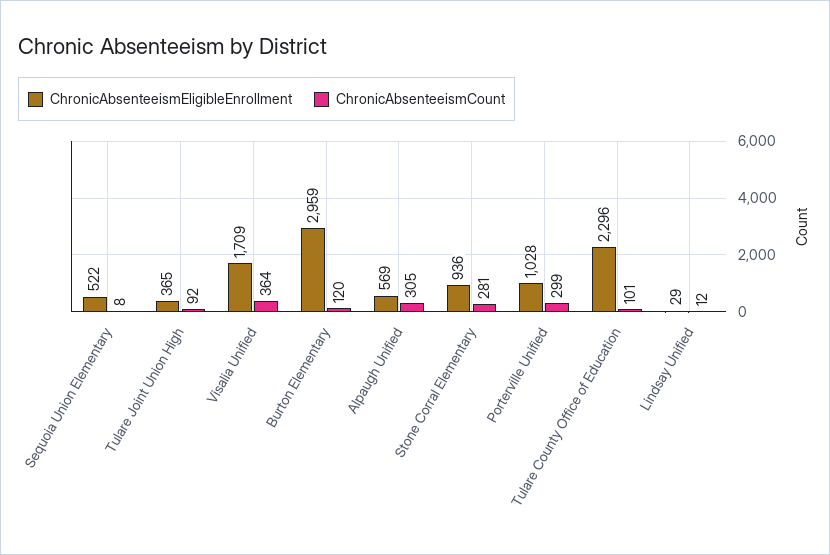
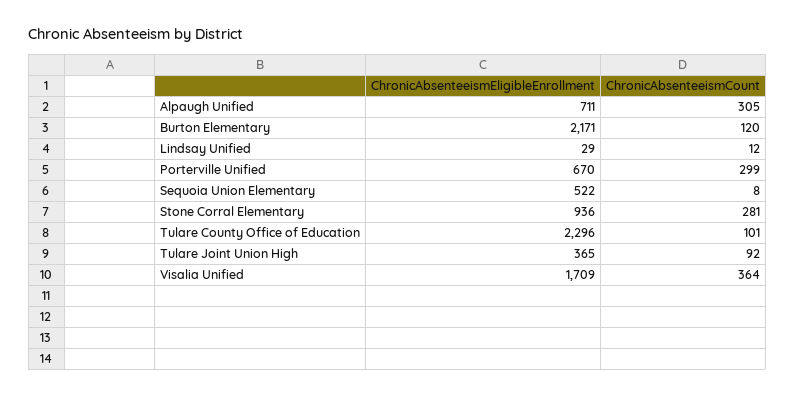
ChronicAbsenteeismEligibleEnrollment, Burton Elementary: 2959 -> 2171
ChronicAbsenteeismEligibleEnrollment, Alpaugh Unified: 569 -> 711
ChronicAbsenteeismEligibleEnrollment, Porterville Unified: 1028 -> 670

